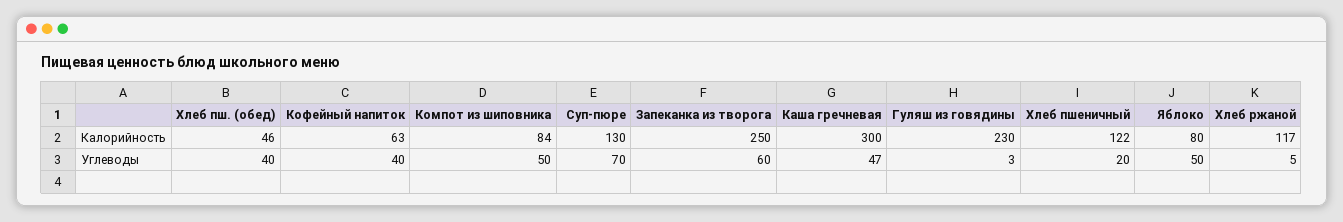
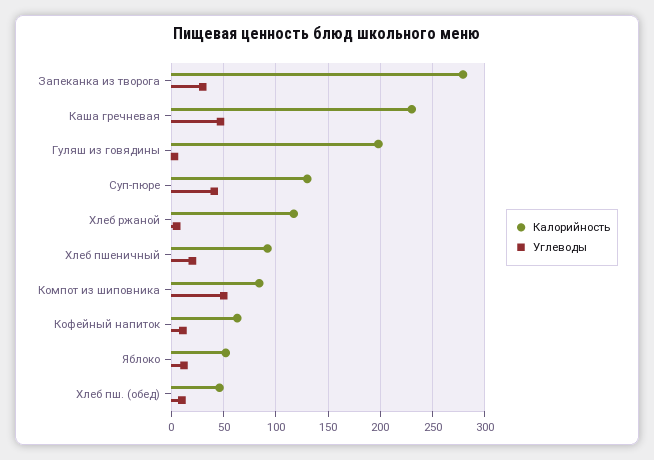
Калорийность, Запеканка из творога: 250 -> 280
Калорийность, Каша гречневая: 300 -> 230
Калорийность, Гуляш из говядины: 230 -> 200
Калорийность, Хлеб пшеничный: 122 -> 90
Калорийность, Яблоко: 80 -> 50
Углеводы, Хлеб пш. (обед): 40 -> 10
Углеводы, Кофейный напиток: 40 -> 10
Углеводы, Суп-пюре: 70 -> 40
Углеводы, Запеканка из творога: 60 -> 30
Углеводы, Яблоко: 50 -> 10

